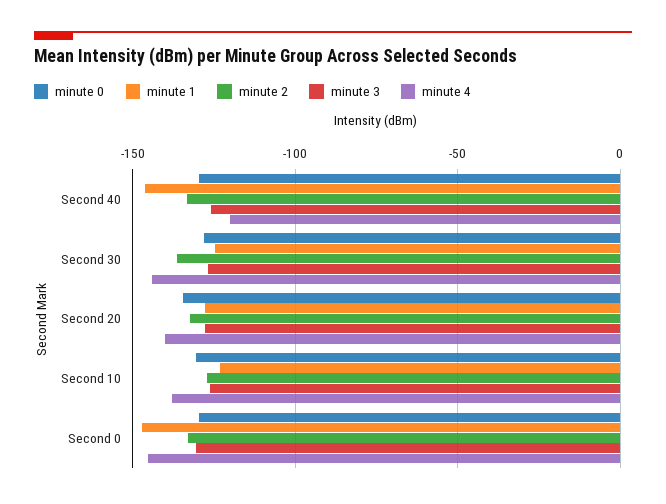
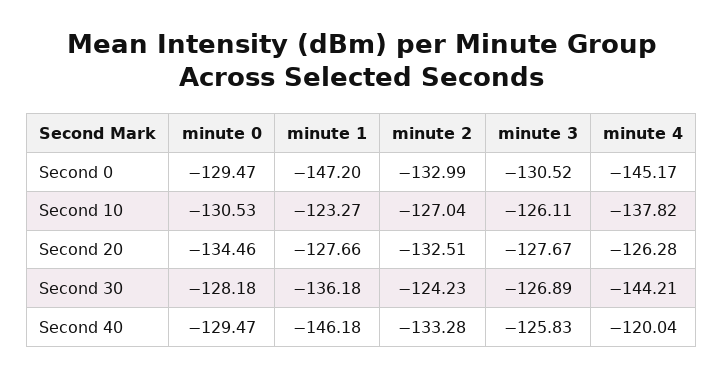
minute 1, Second 30: -125 -> -136.18
minute 2, Second 30: -135 -> -124.23
minute 4, Second 20: -140 -> -126.28

